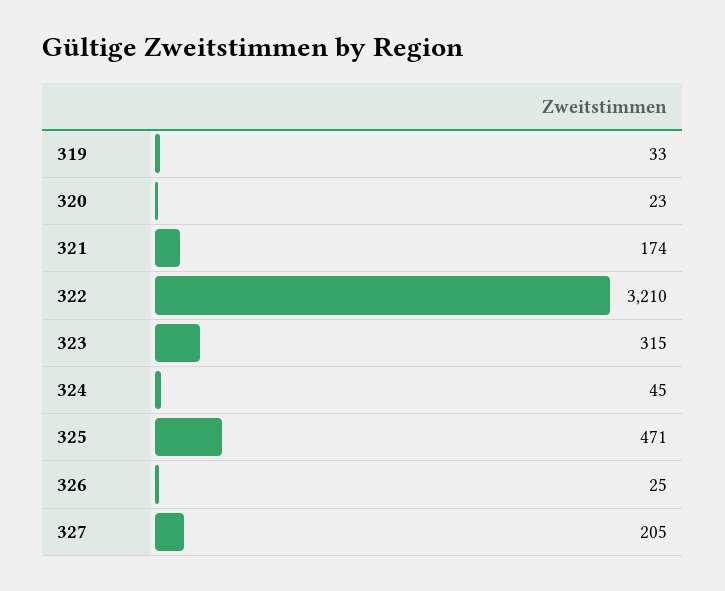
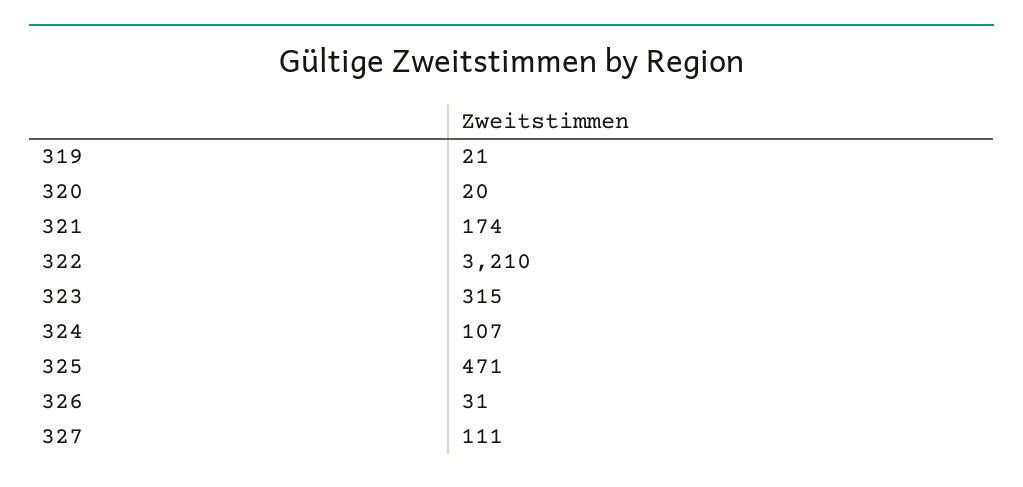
319: 33 -> 21
320: 23 -> 20
324: 45 -> 107
326: 25 -> 31
327: 205 -> 111

